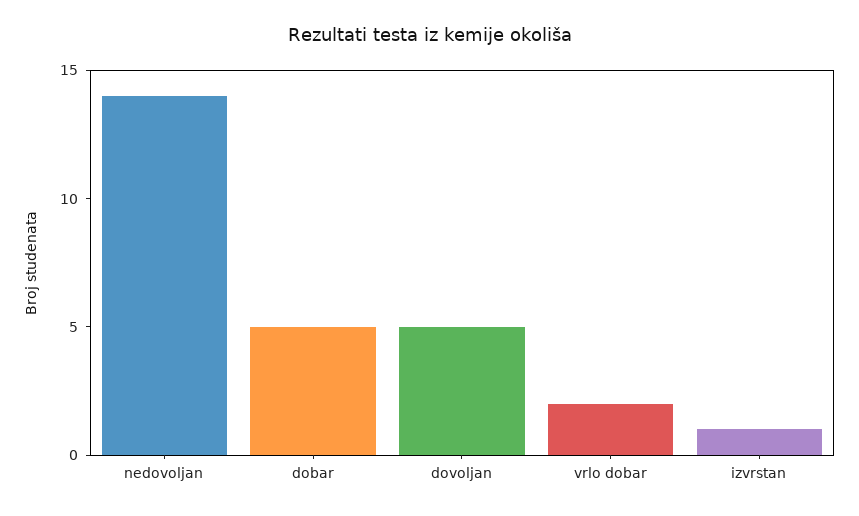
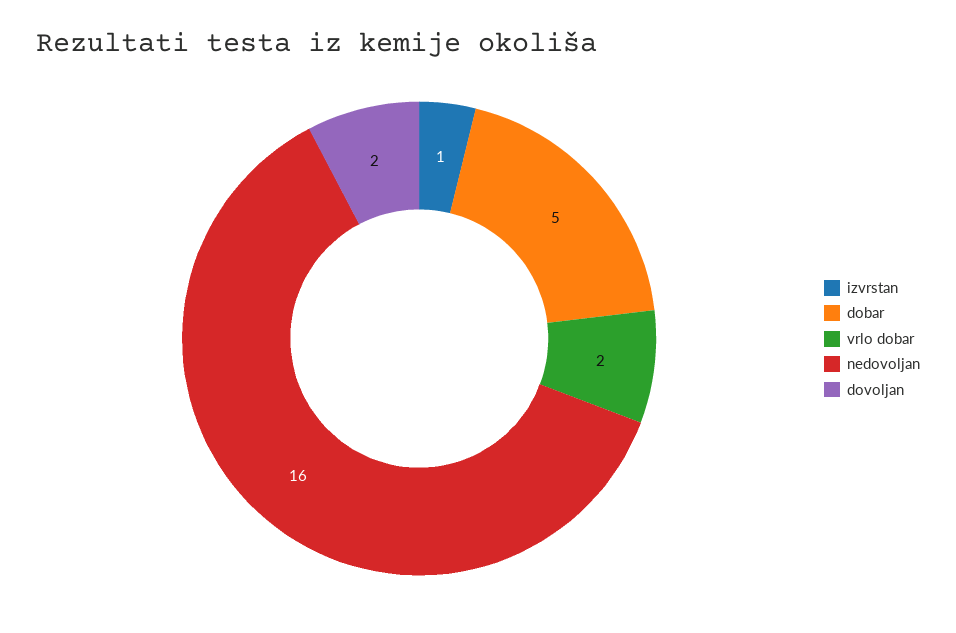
nedovoljan: 14 -> 16
dovoljan: 5 -> 2

